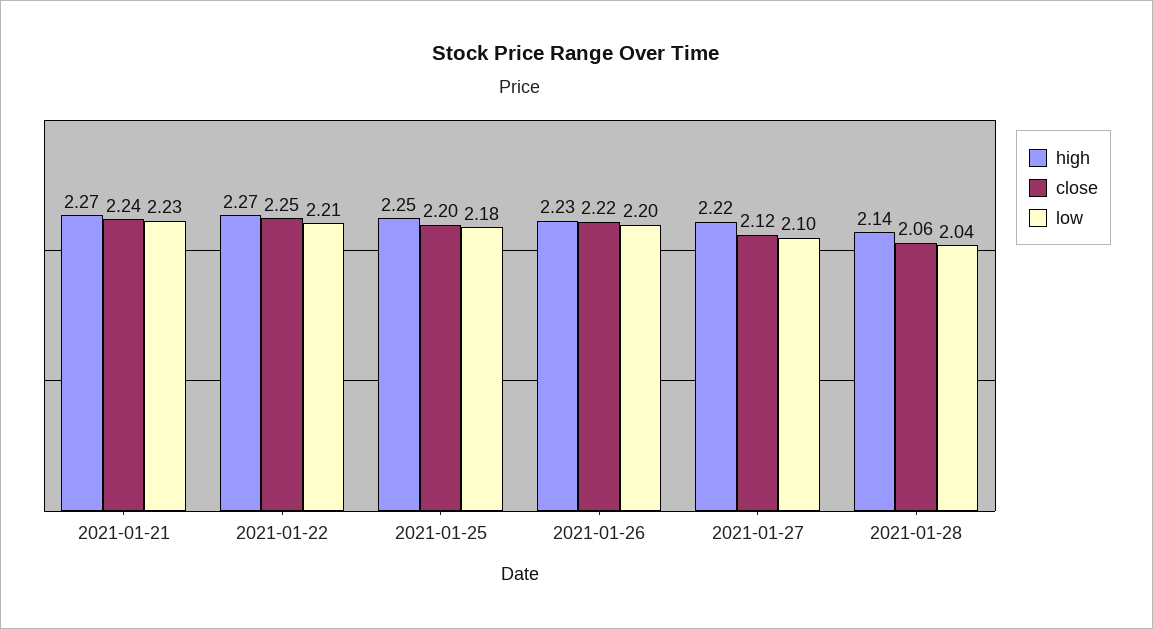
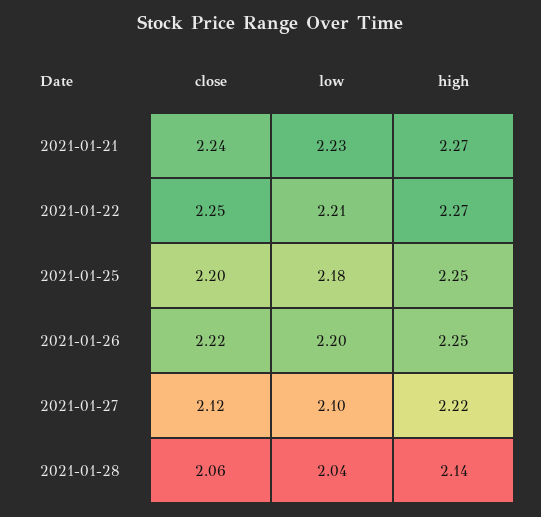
high, 2021-01-26: 2.23 -> 2.25

